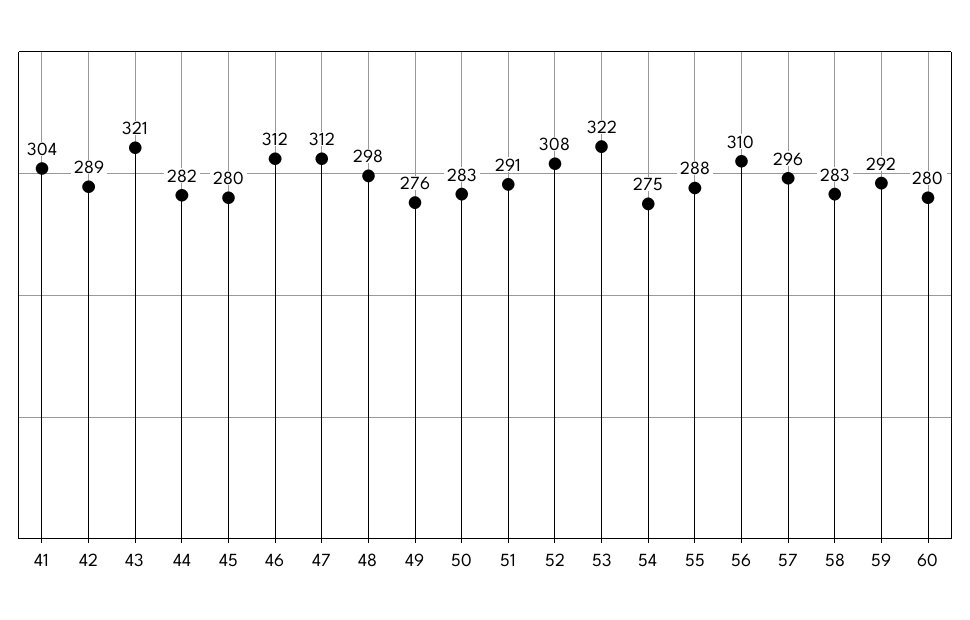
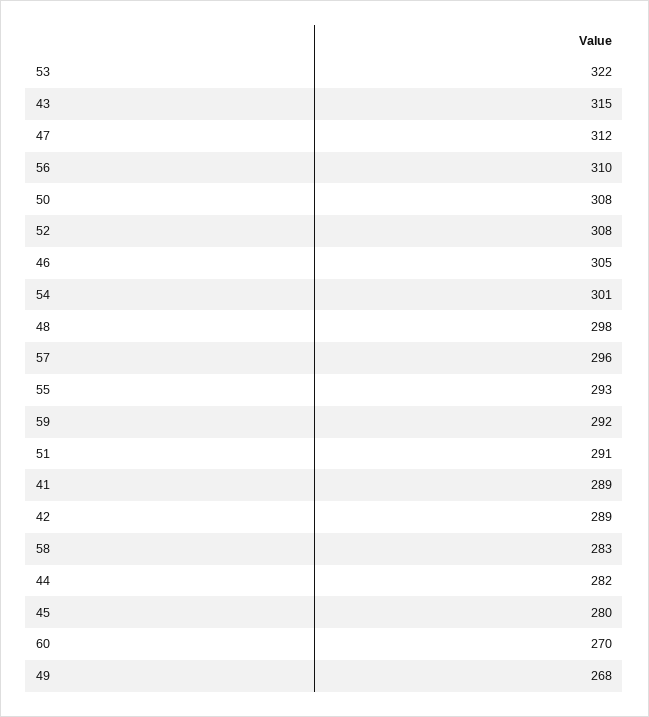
41: 304 -> 289
43: 321 -> 315
46: 312 -> 305
49: 276 -> 268
50: 283 -> 308
54: 275 -> 301
55: 288 -> 293
60: 280 -> 270

